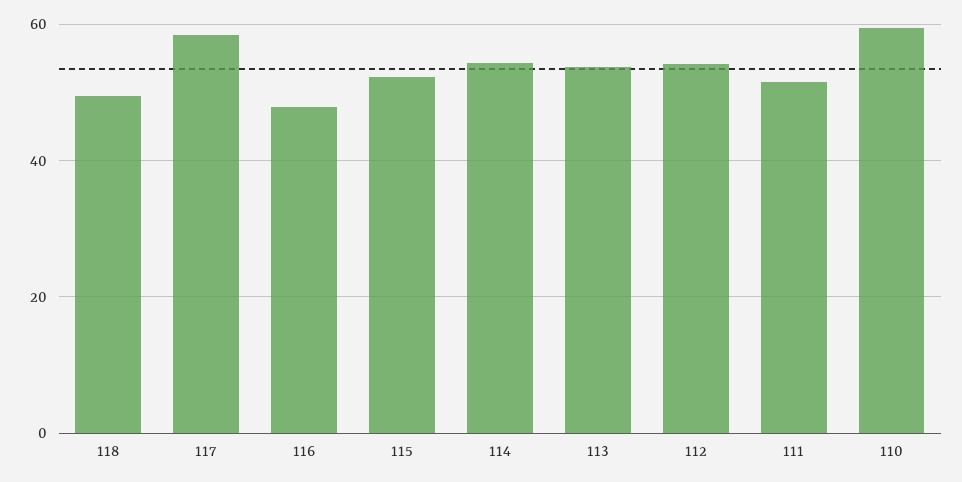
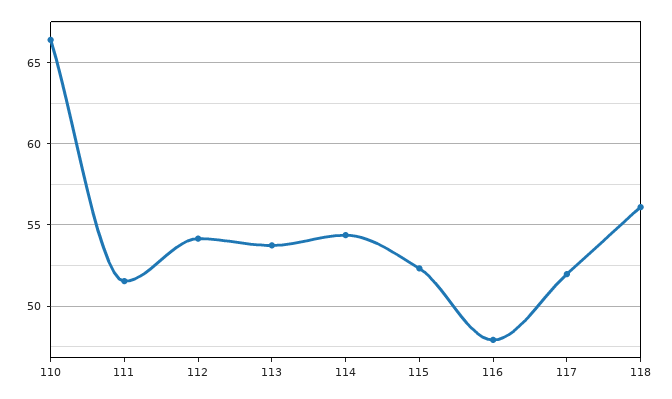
118: 50 -> 56
117: 58 -> 52
110: 60 -> 66.5

